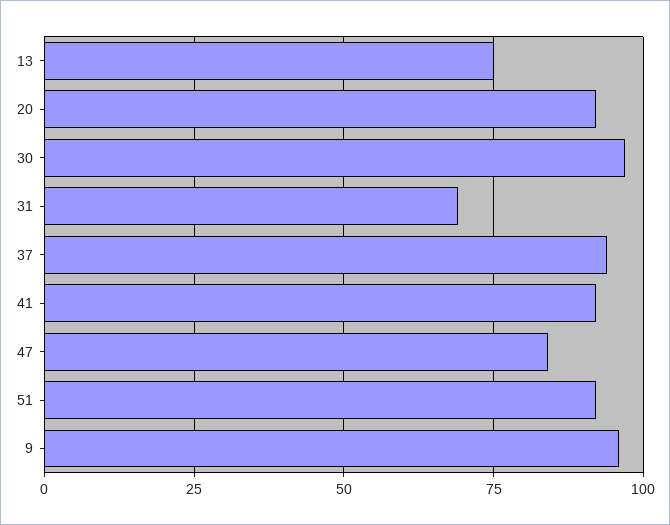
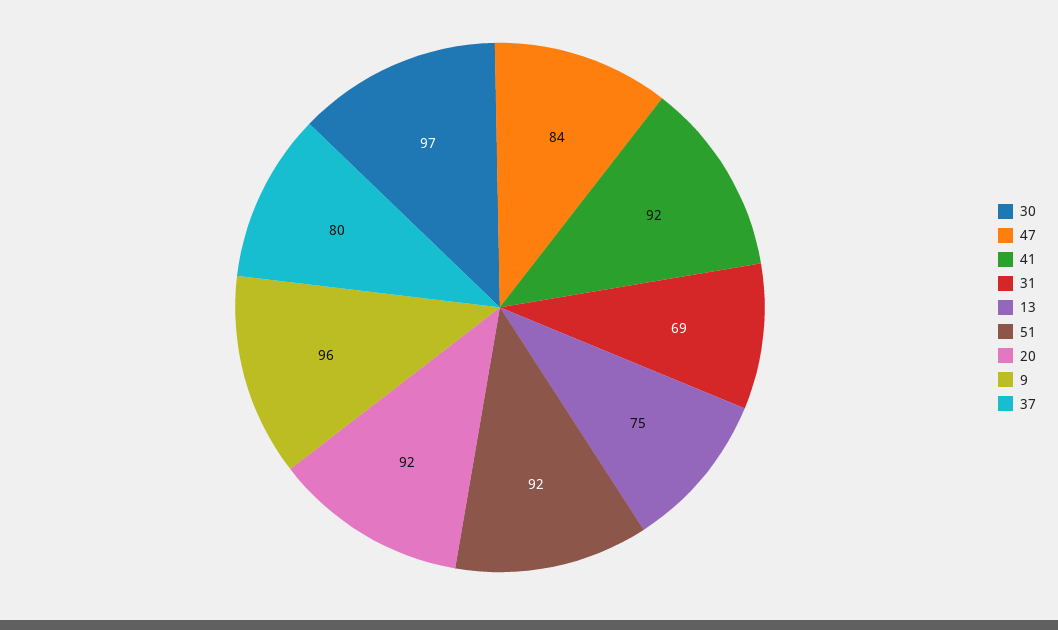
37: 95 -> 80

